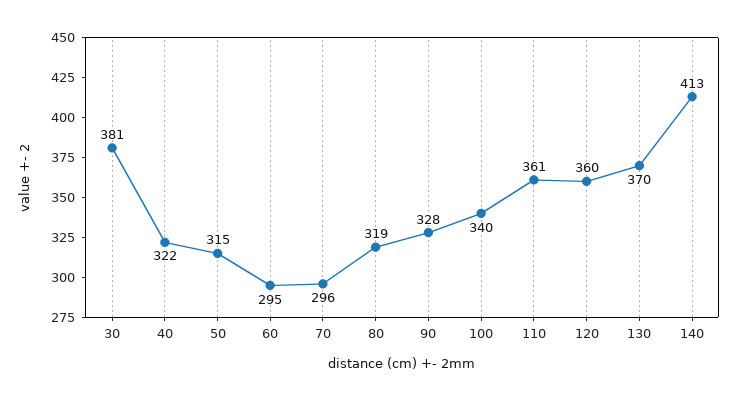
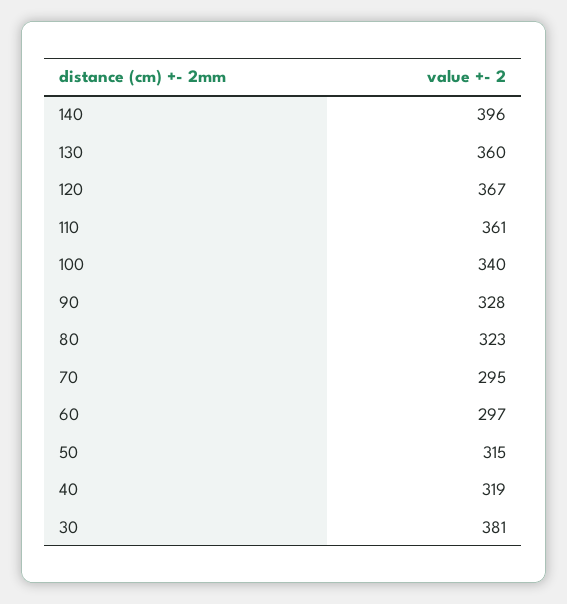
40: 322 -> 319
60: 295 -> 297
70: 296 -> 295
80: 319 -> 323
120: 360 -> 367
130: 370 -> 360
140: 413 -> 396

